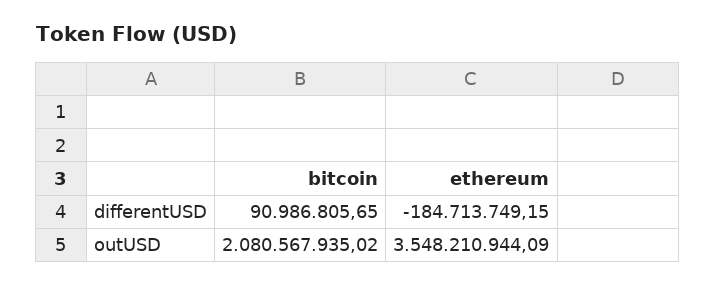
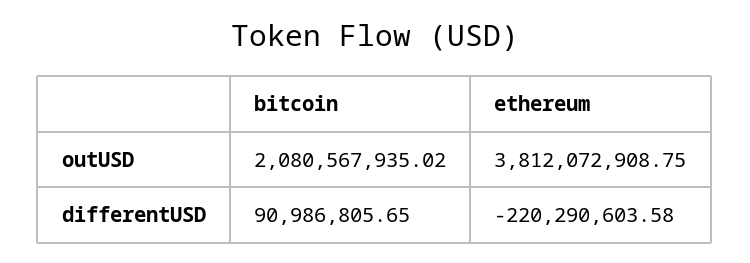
ethereum, differentUSD: -184713749.15 -> -220290603.58
ethereum, outUSD: 3548210944.09 -> 3812072908.75

